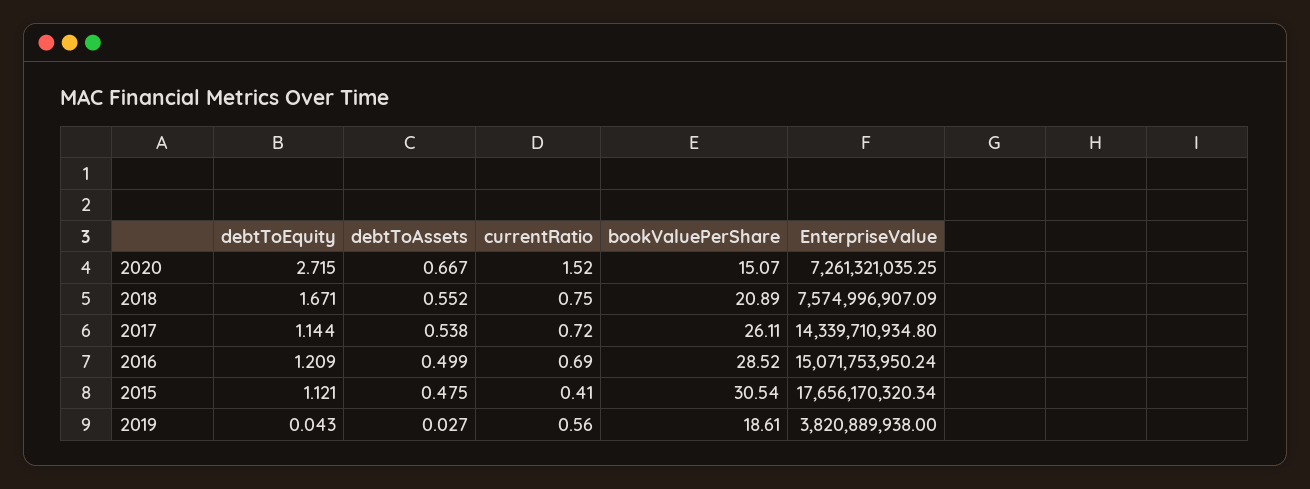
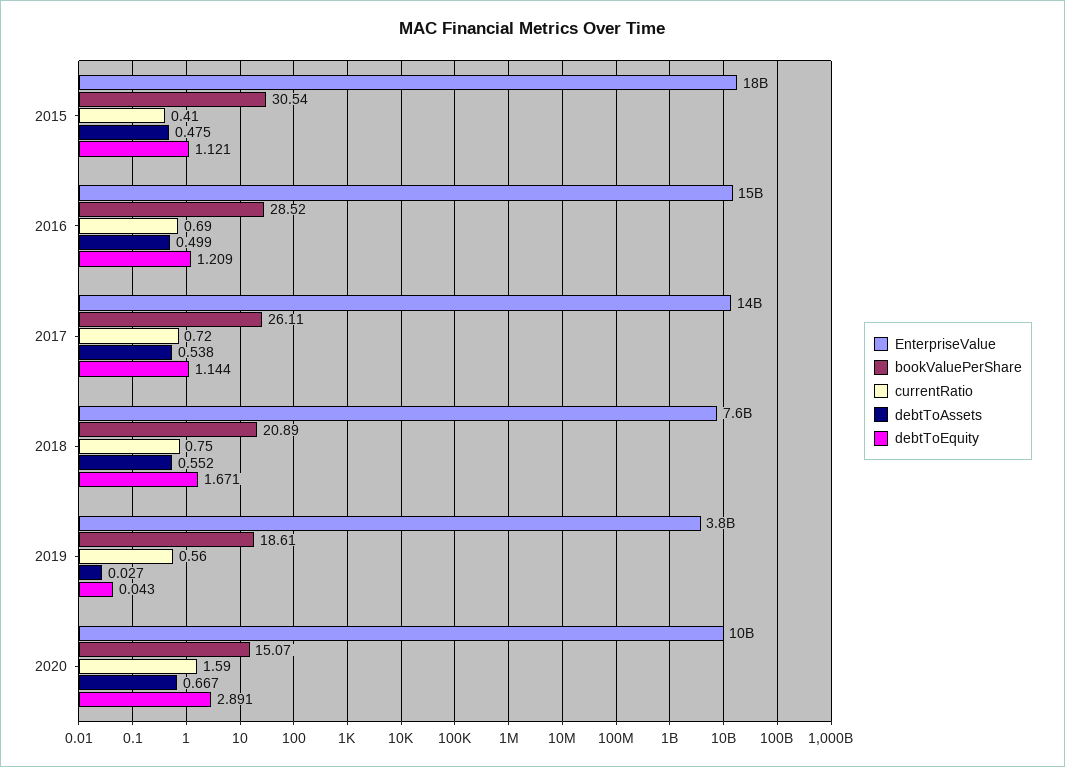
debtToEquity, 2020: 2.715 -> 2.891
currentRatio, 2020: 1.52 -> 1.59
EnterpriseValue, 2020: 7261321035.25 -> 10000000000

